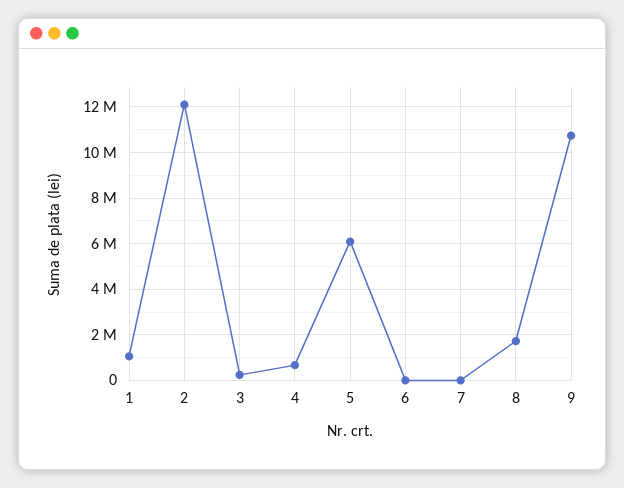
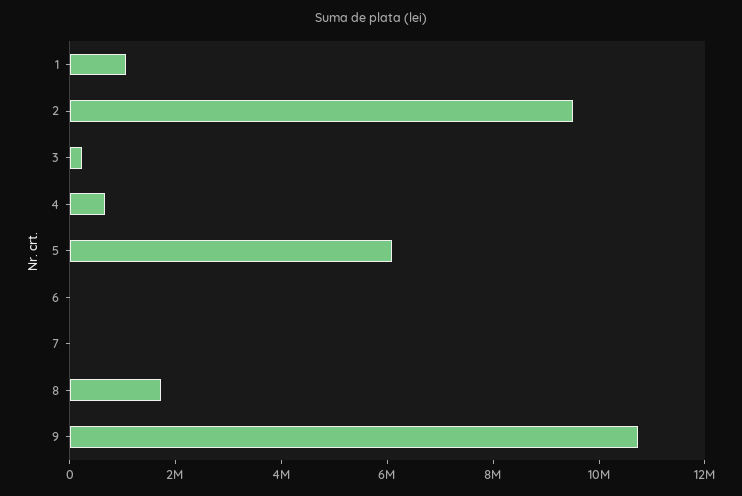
2: 12000000 -> 9500000

